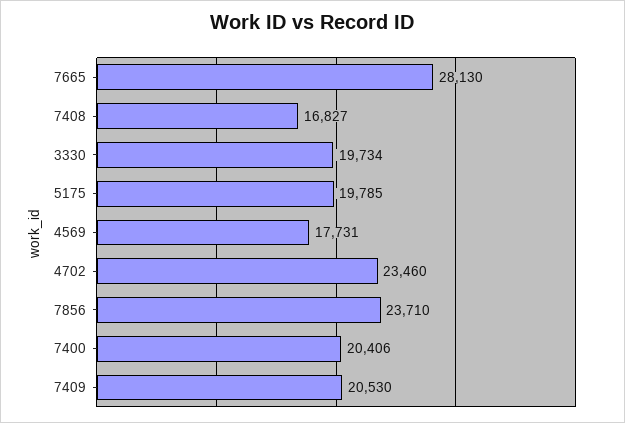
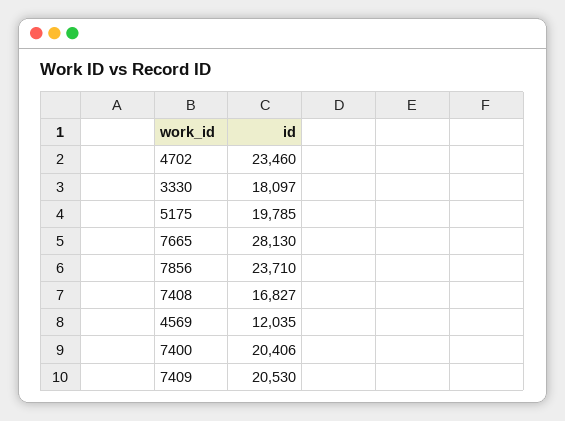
3330: 19734 -> 18097
4569: 17731 -> 12035

